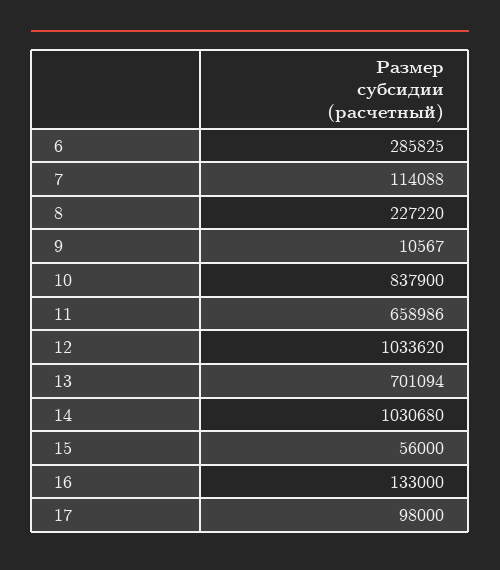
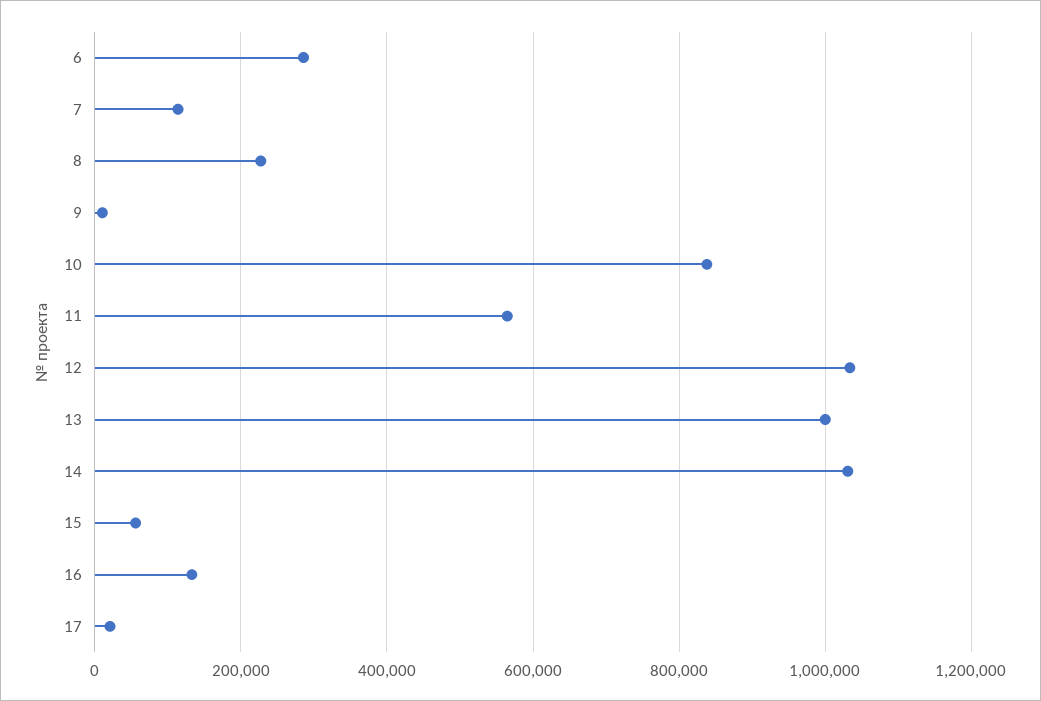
11: 658986 -> 560000
13: 701094 -> 1000000
17: 98000 -> 20000

